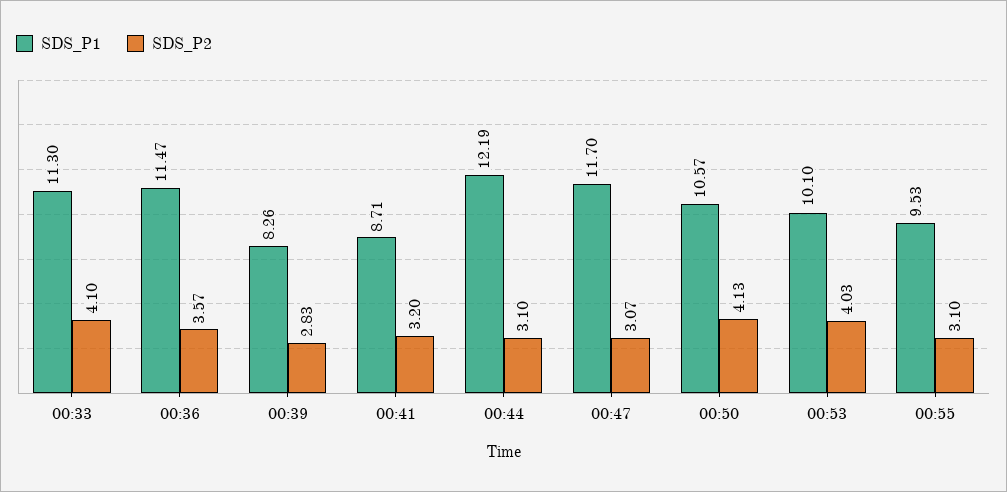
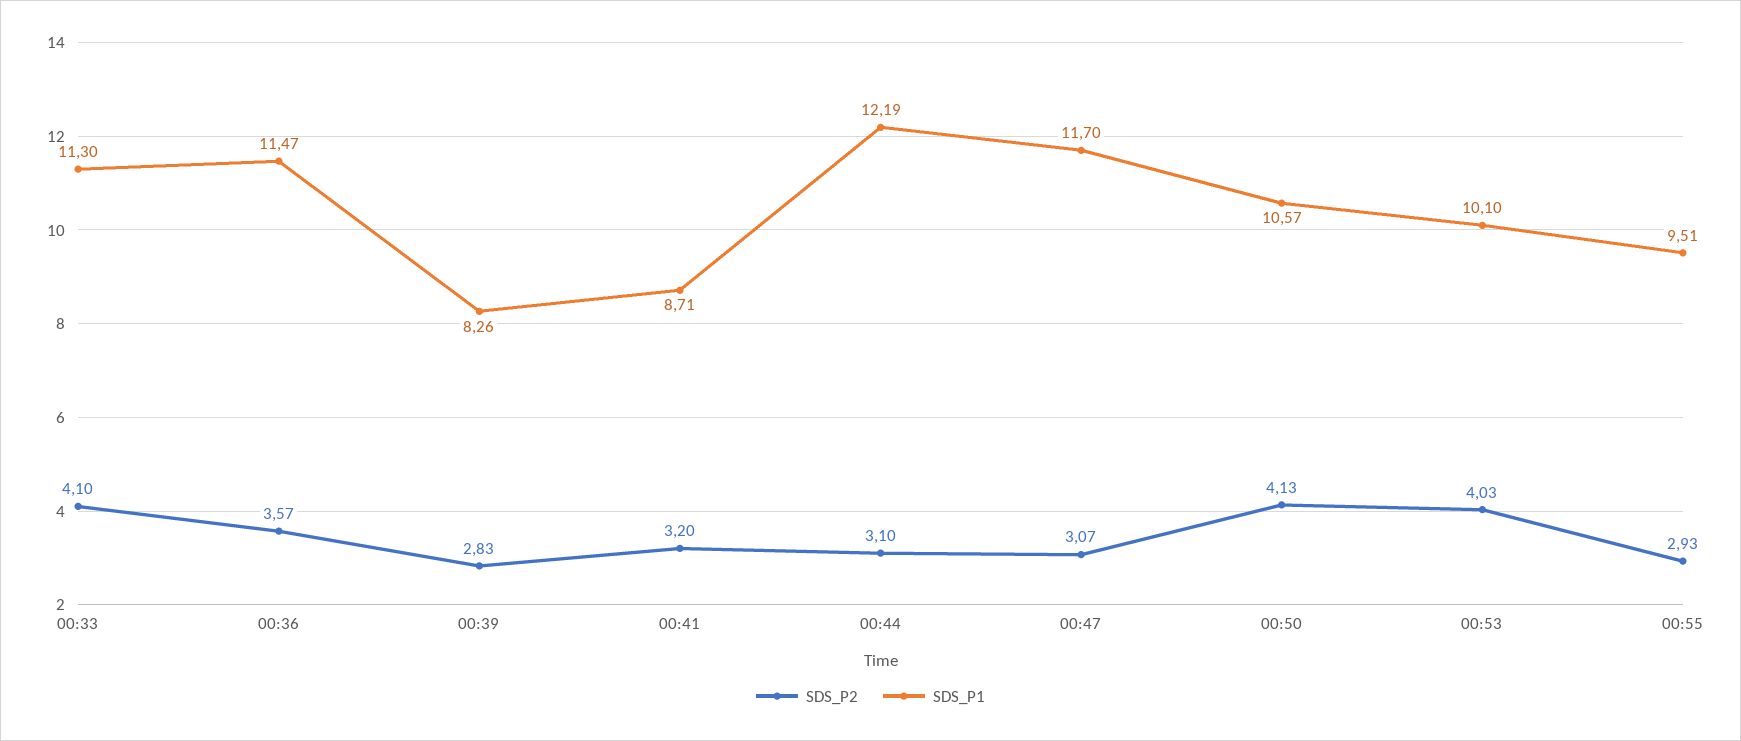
SDS_P1, 00:55: 9.53 -> 9.51
SDS_P2, 00:55: 3.1 -> 2.93

